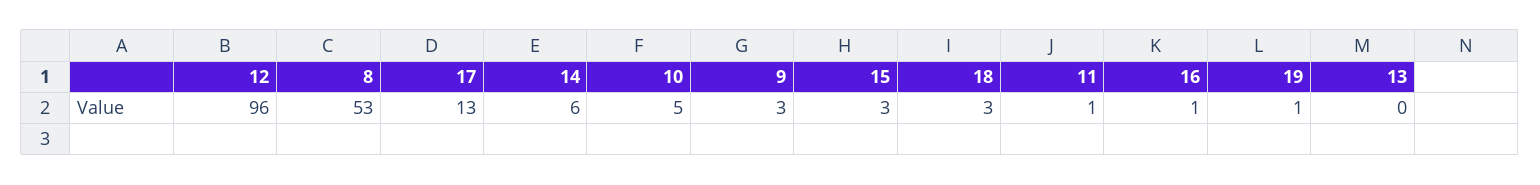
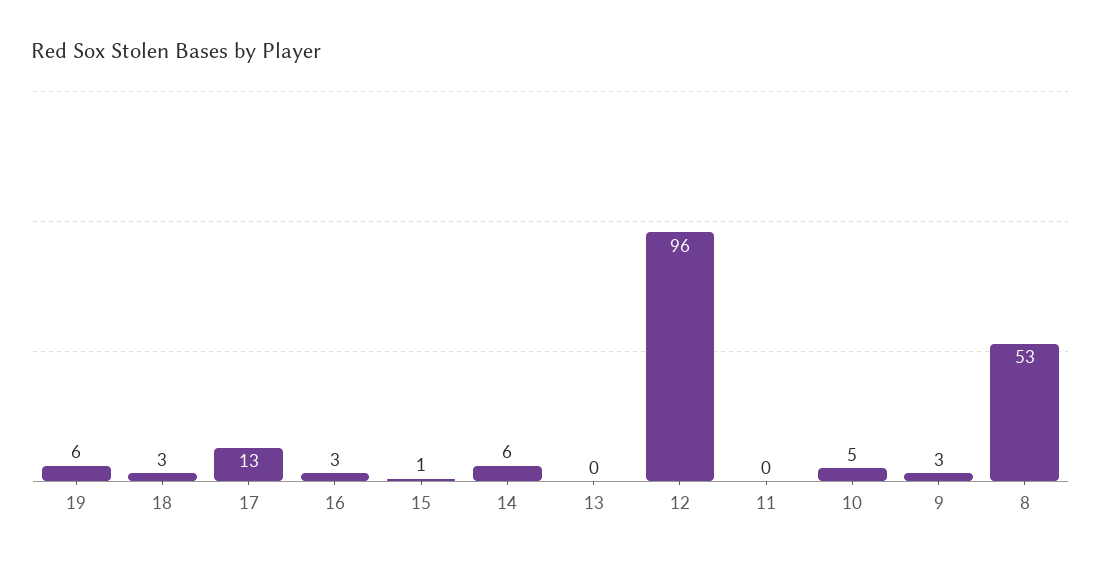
15: 3 -> 1
11: 1 -> 0
16: 1 -> 3
19: 1 -> 6

